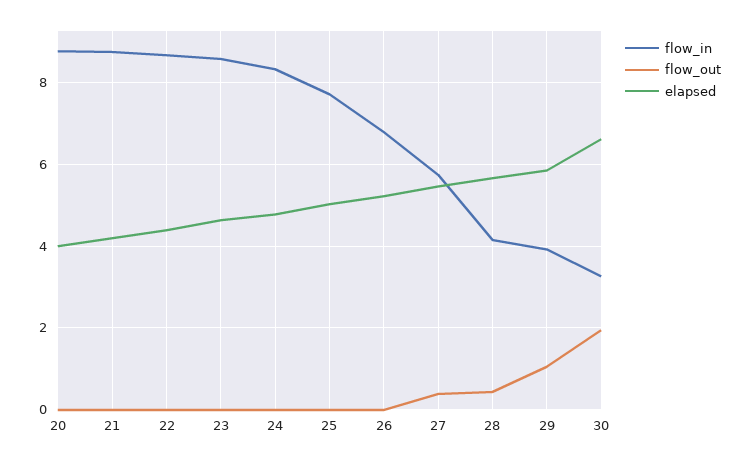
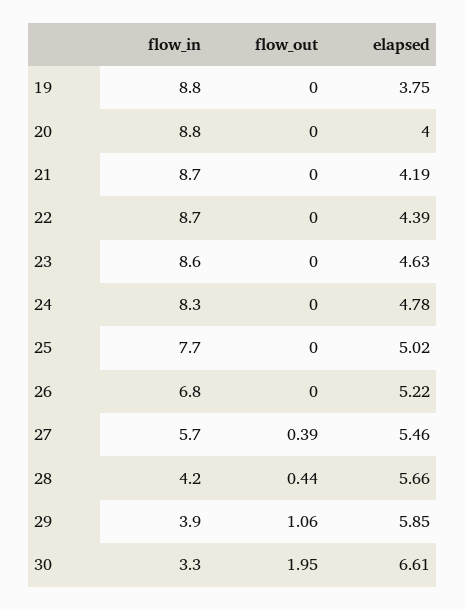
flow_in, 19: none -> 8.8
flow_out, 19: none -> 0
elapsed, 19: none -> 3.75

